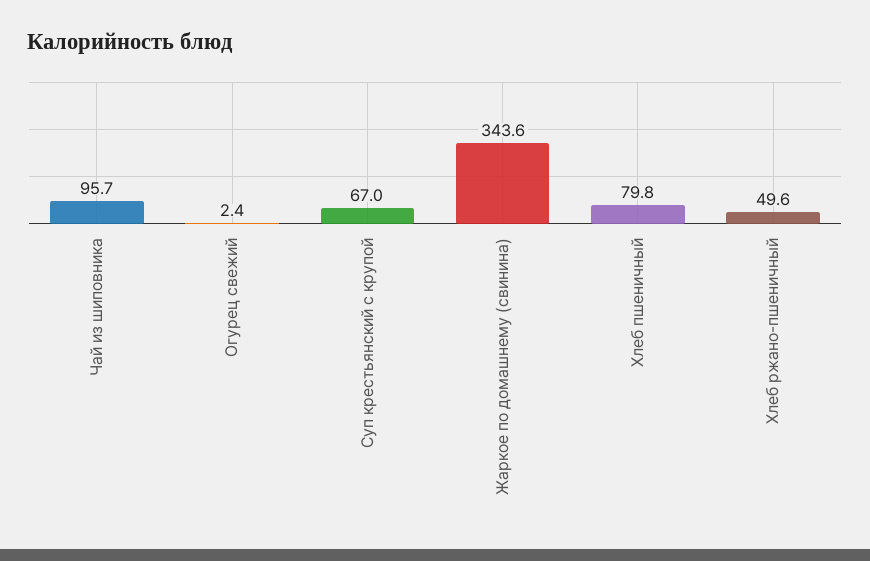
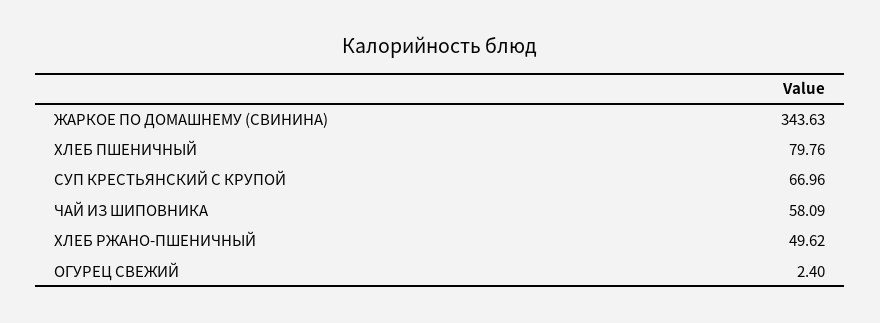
Чай из шиповника: 95.7 -> 58.09

